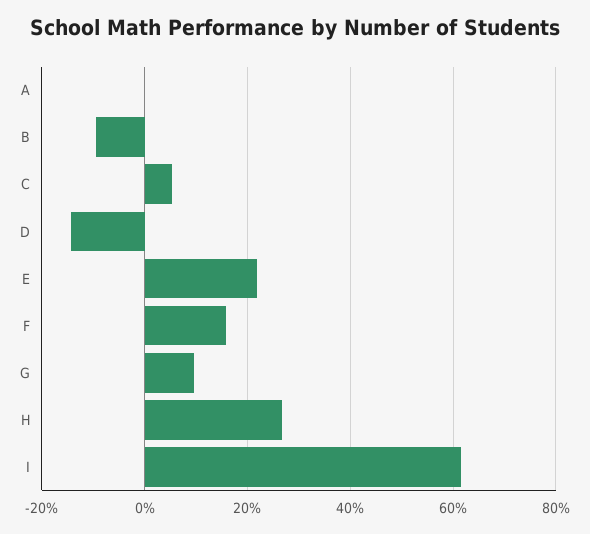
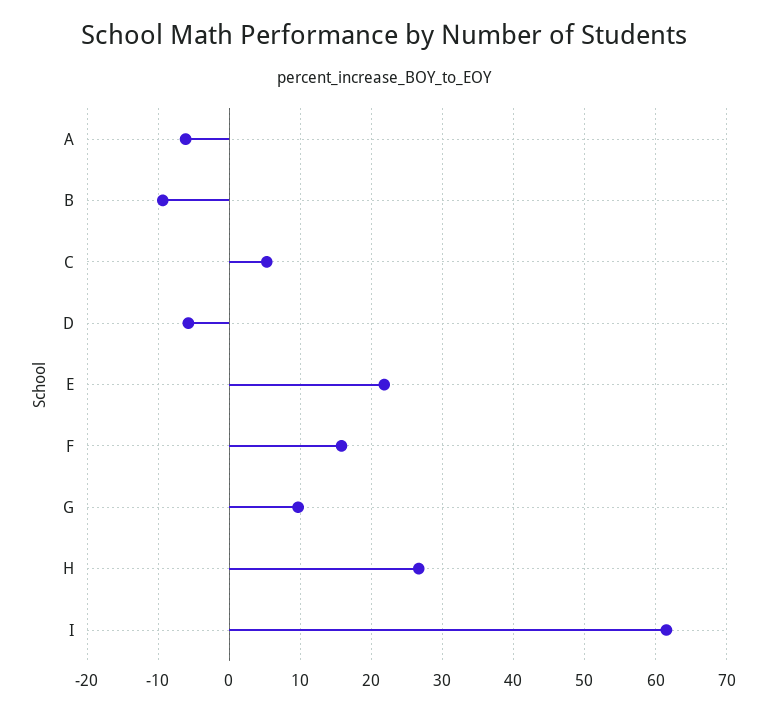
A: 0 -> -6
D: -14 -> -6

